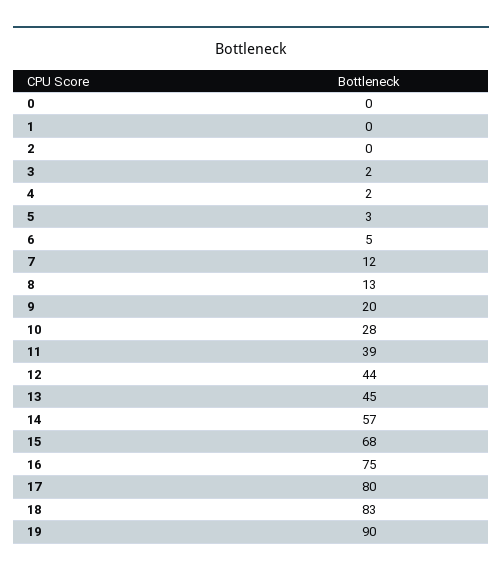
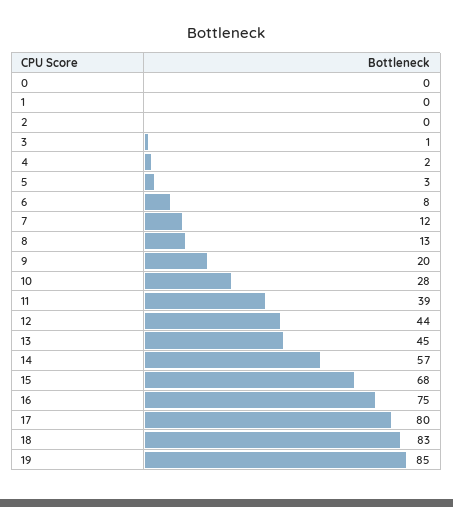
3: 2 -> 1
6: 5 -> 8
19: 90 -> 85

